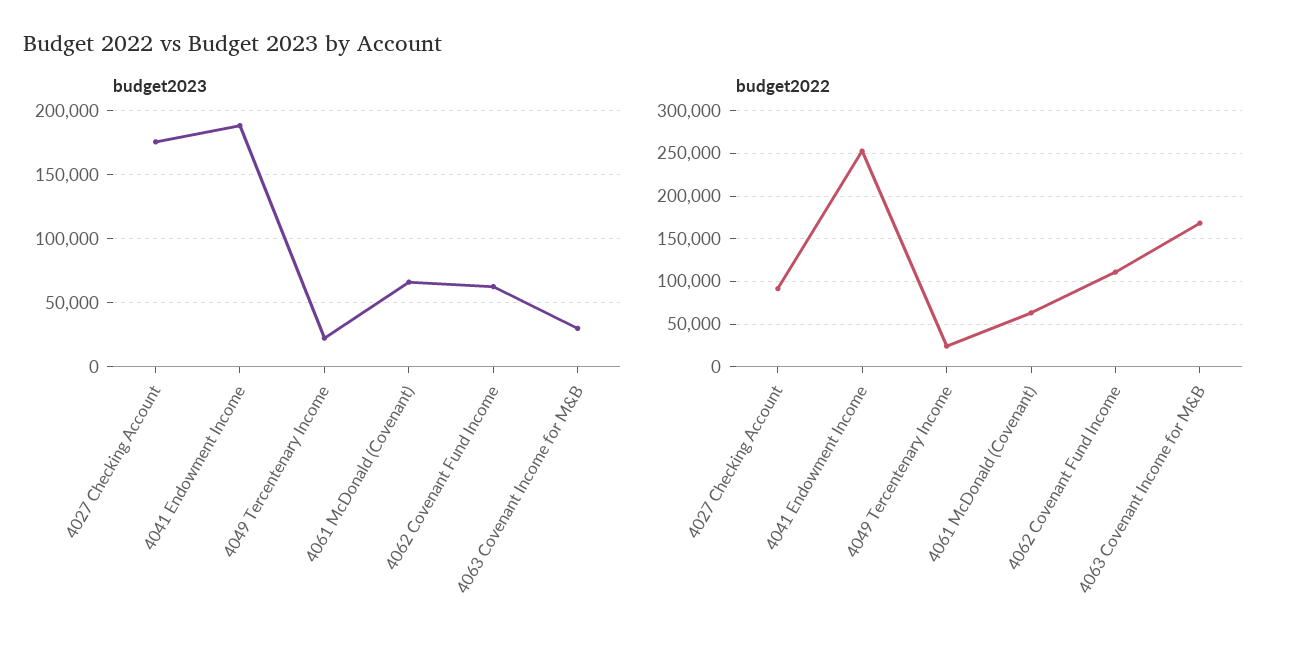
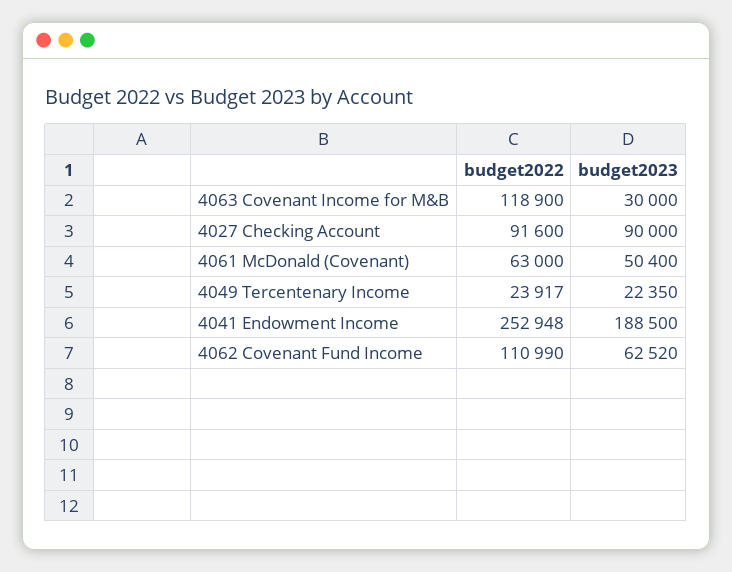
budget2023, 4027 Checking Account: 175000 -> 90000
budget2023, 4061 McDonald (Covenant): 65000 -> 50400
budget2022, 4063 Covenant Income for M&B: 170000 -> 118900

